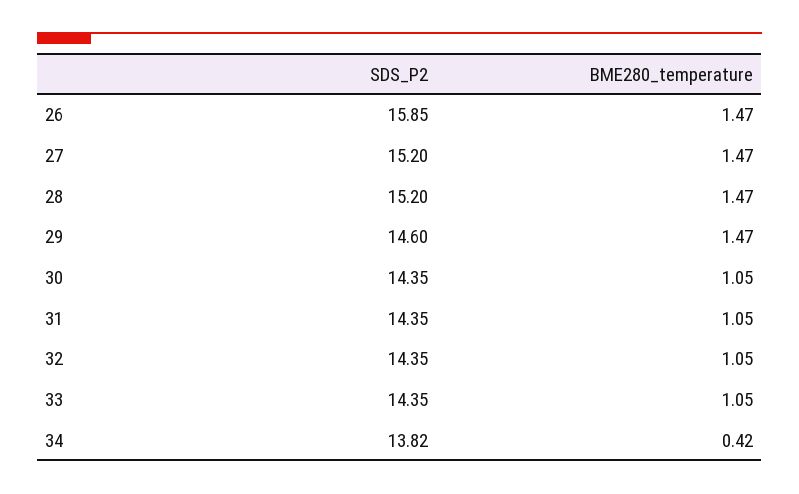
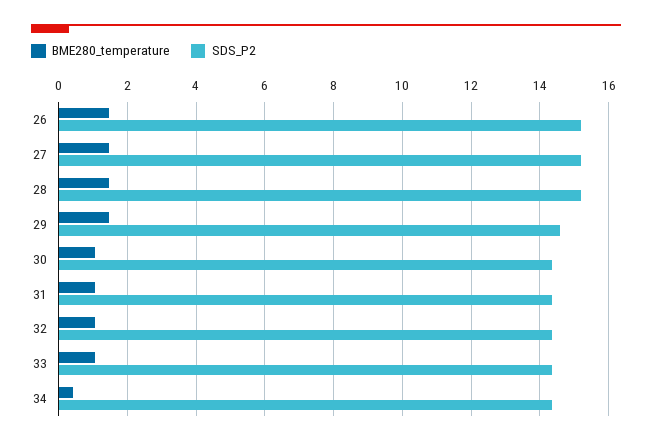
SDS_P2, 26: 15.85 -> 15.2
SDS_P2, 34: 13.82 -> 14.4

